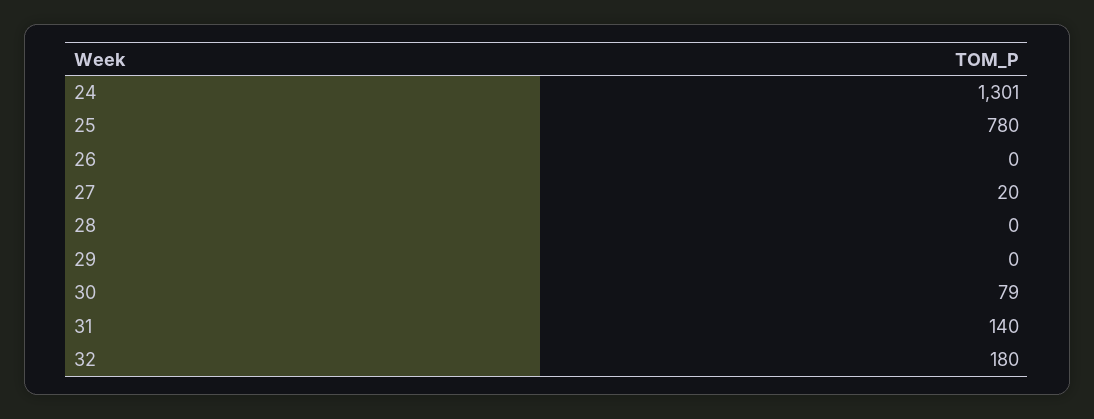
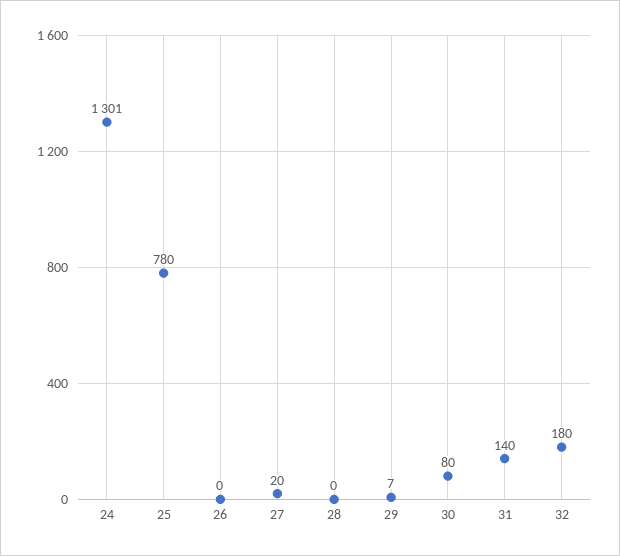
29: 0 -> 7
30: 79 -> 80

